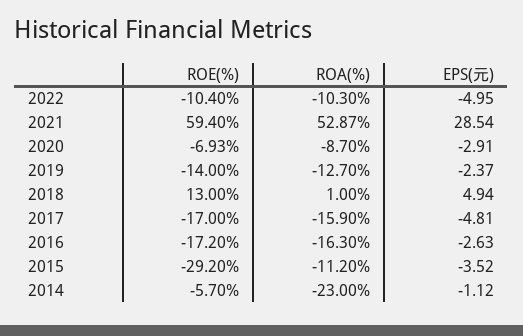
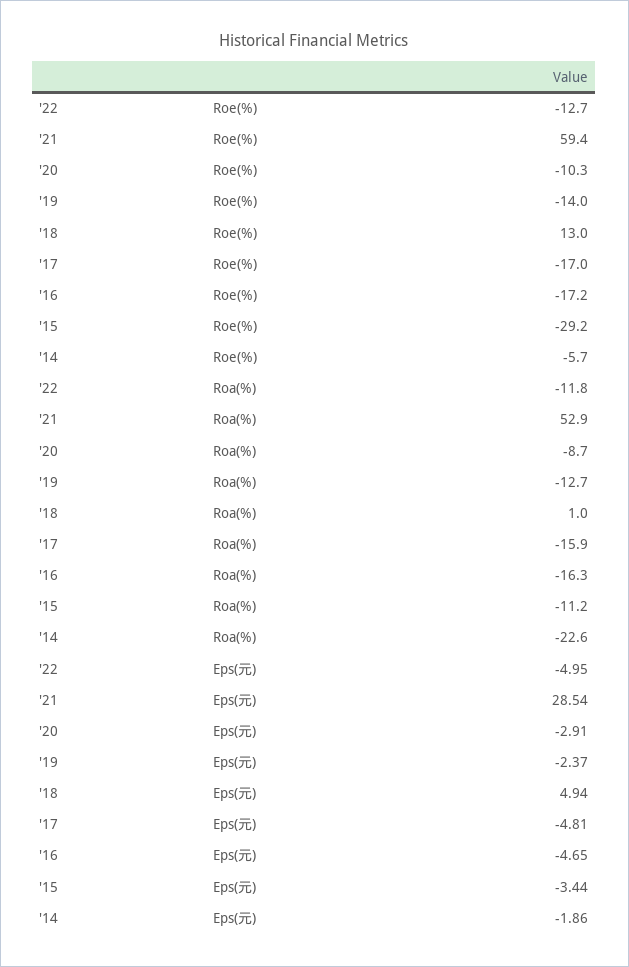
ROE(%), 2022: -10.4 -> -12.7
ROA(%), 2022: -10.3 -> -11.8
ROA(%), 2021: 52.87 -> 52.9
ROE(%), 2020: -6.93 -> -10.3
EPS(元), 2016: -2.63 -> -4.65
EPS(元), 2015: -3.52 -> -3.44
ROA(%), 2014: -23 -> -22.6
EPS(元), 2014: -1.12 -> -1.86

